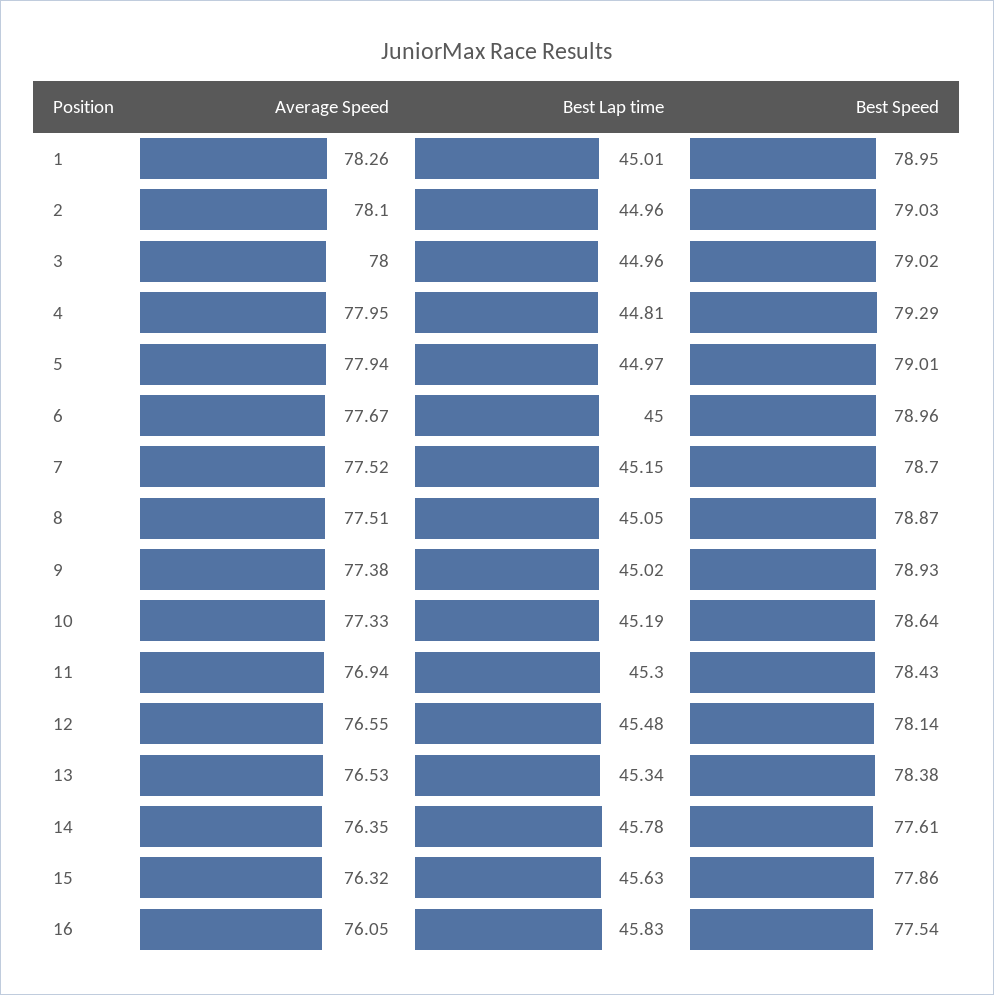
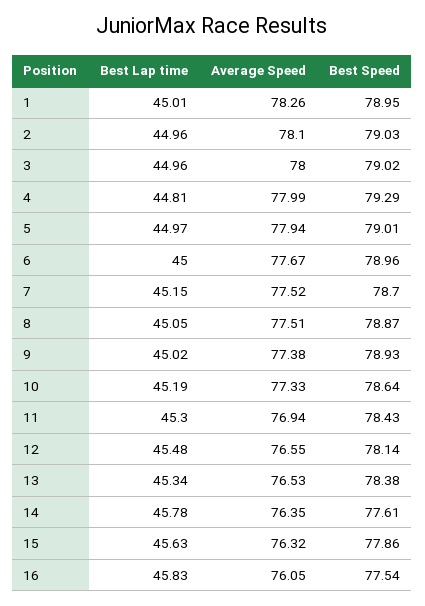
Average Speed, 4: 77.95 -> 77.99

